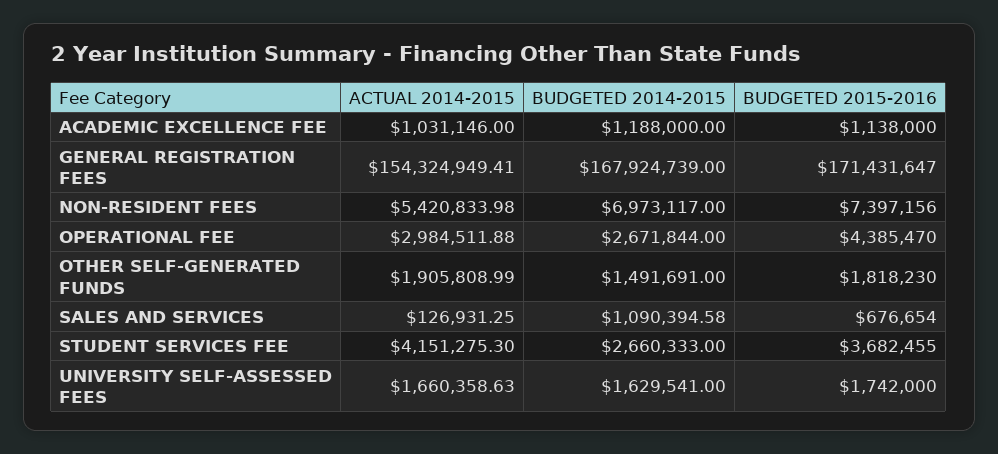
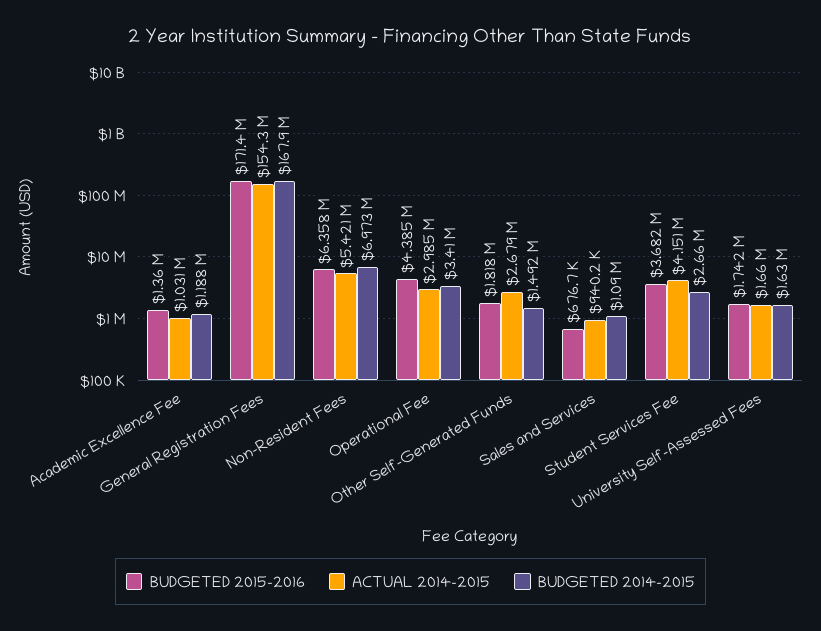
BUDGETED 2015-2016, ACADEMIC EXCELLENCE FEE: 1138000 -> 1360000
BUDGETED 2015-2016, NON-RESIDENT FEES: 7397156 -> 6358000
BUDGETED 2014-2015, OPERATIONAL FEE: 2671844 -> 3410000
ACTUAL 2014-2015, OTHER SELF-GENERATED FUNDS: 1905808.99 -> 2679000
ACTUAL 2014-2015, SALES AND SERVICES: 126931.25 -> 940200

